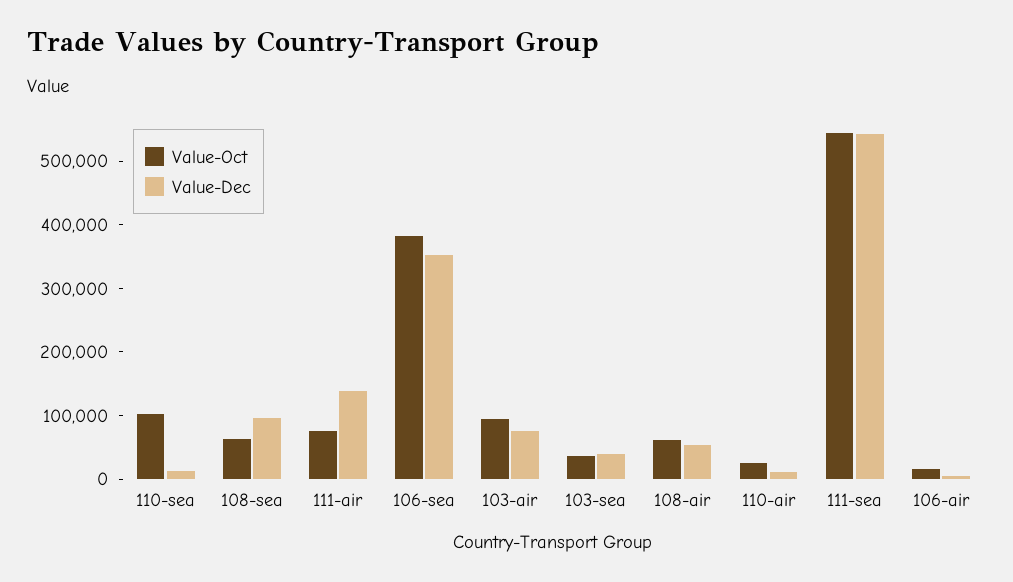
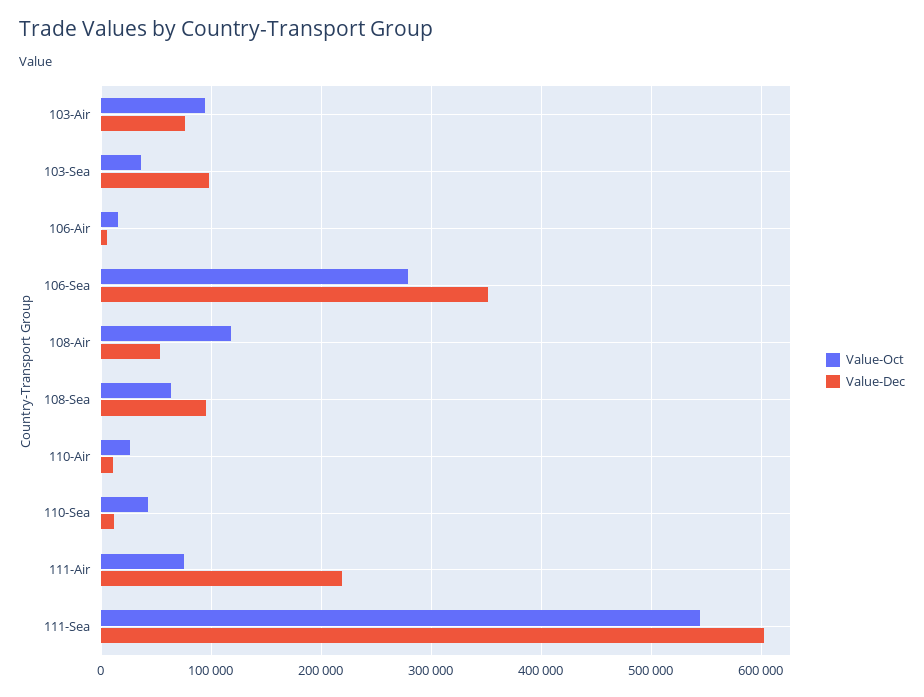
Value-Oct, 110-sea: 100000 -> 40000
Value-Dec, 111-air: 140000 -> 220000
Value-Oct, 106-sea: 380000 -> 280000
Value-Dec, 103-sea: 40000 -> 100000
Value-Oct, 108-air: 60000 -> 120000
Value-Dec, 111-sea: 540000 -> 600000

